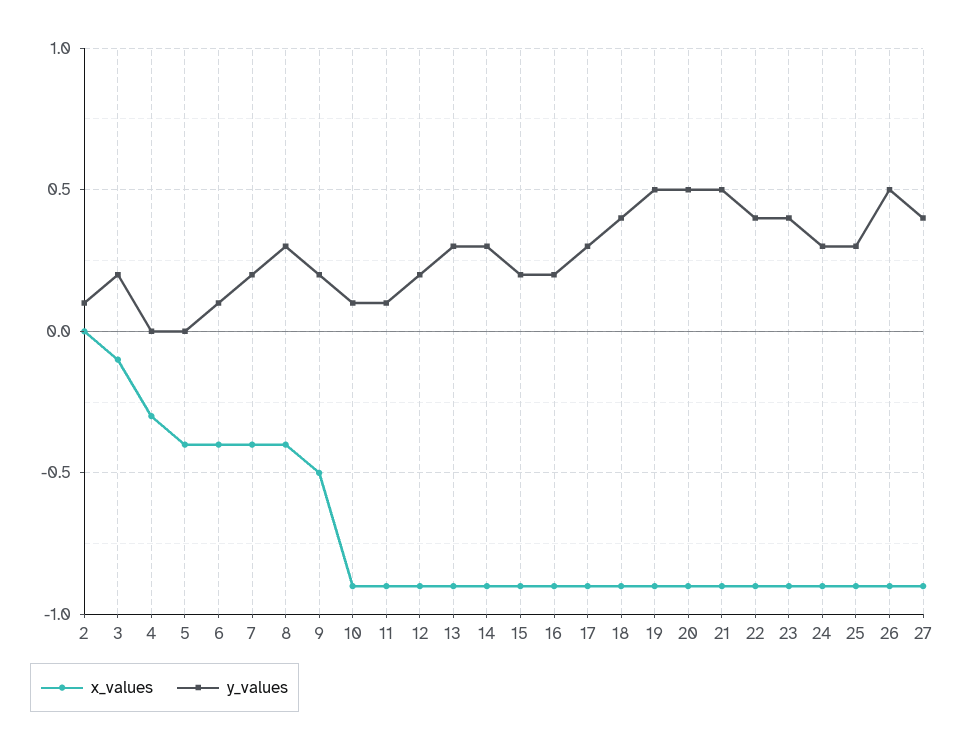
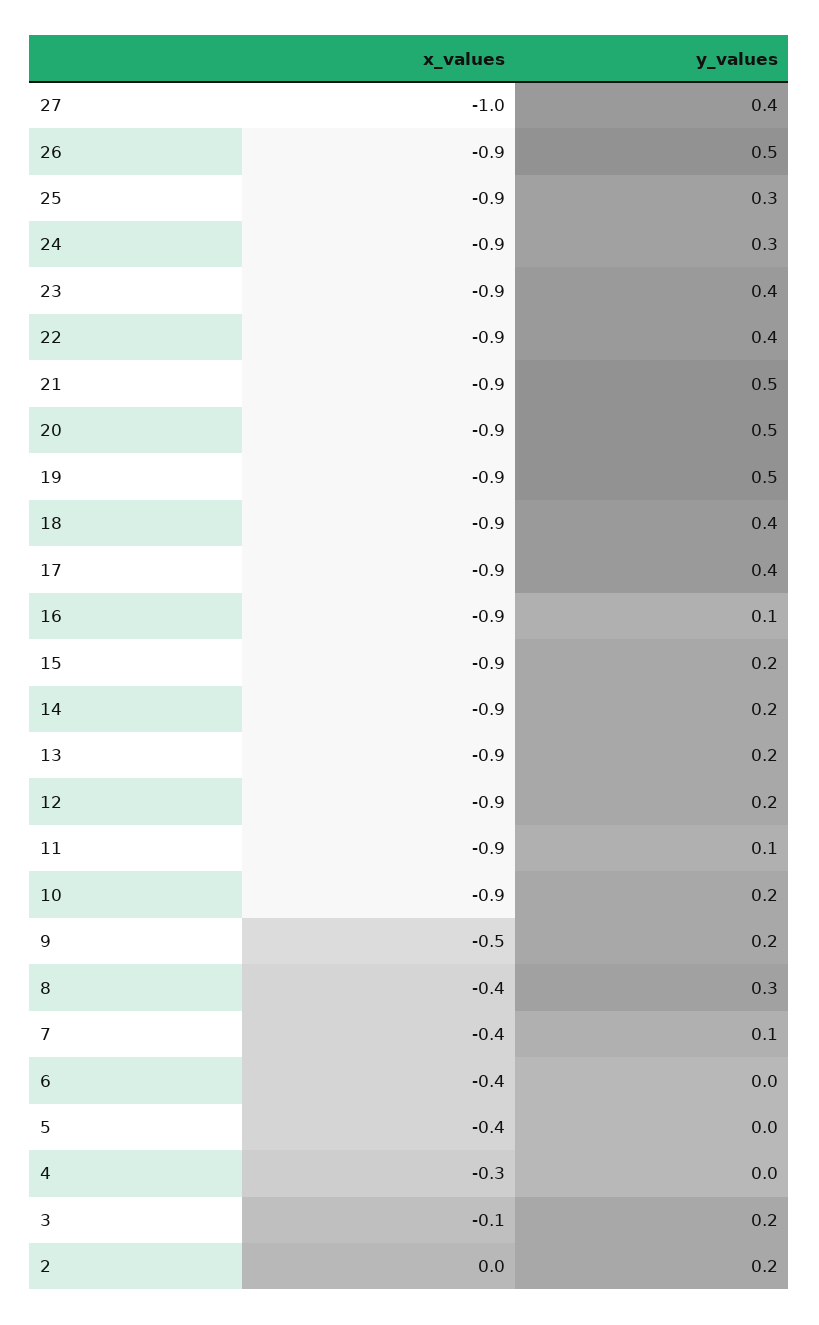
y_values, 2: 0.1 -> 0.2
y_values, 6: 0.1 -> 0
y_values, 7: 0.2 -> 0.1
y_values, 10: 0.1 -> 0.2
y_values, 13: 0.3 -> 0.2
y_values, 14: 0.3 -> 0.2
y_values, 16: 0.2 -> 0.1
y_values, 17: 0.3 -> 0.4
x_values, 27: -0.9 -> -1

